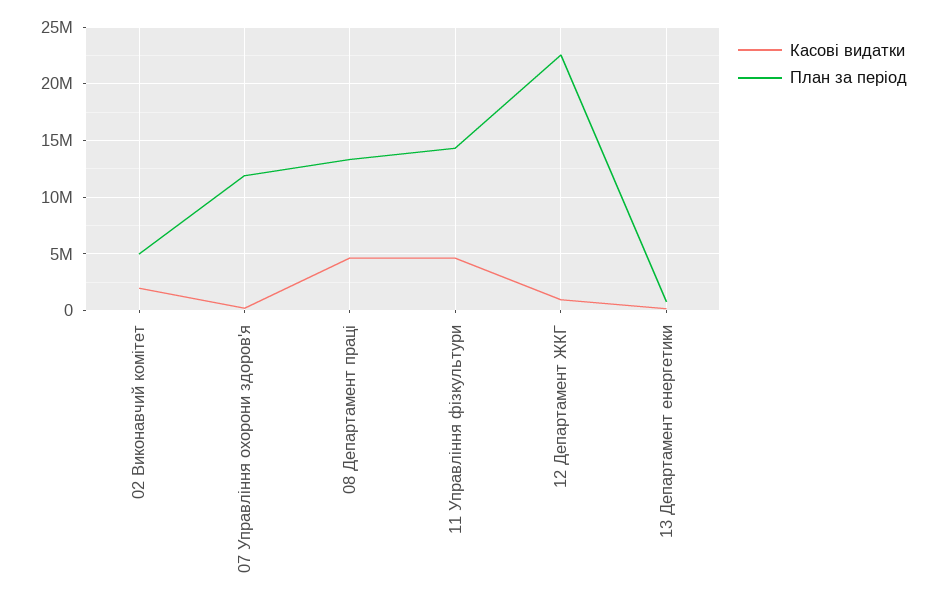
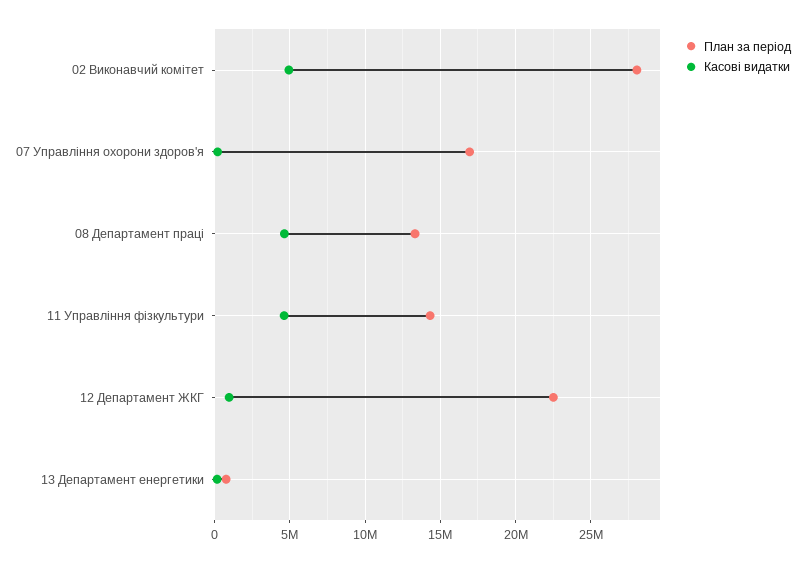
Касові видатки, 02 Виконавчий комітет: 2000000 -> 5000000
План за період, 02 Виконавчий комітет: 5000000 -> 28000000
План за період, 07 Управління охорони здоров'я: 12000000 -> 17000000

